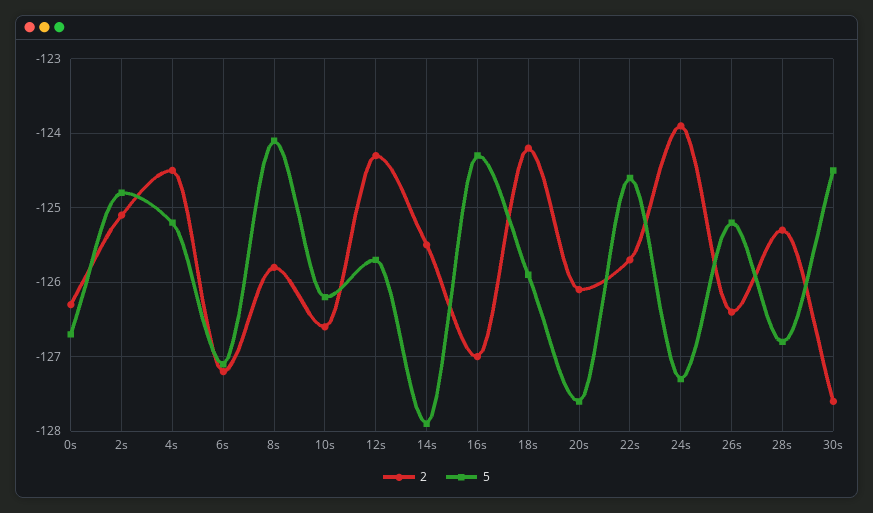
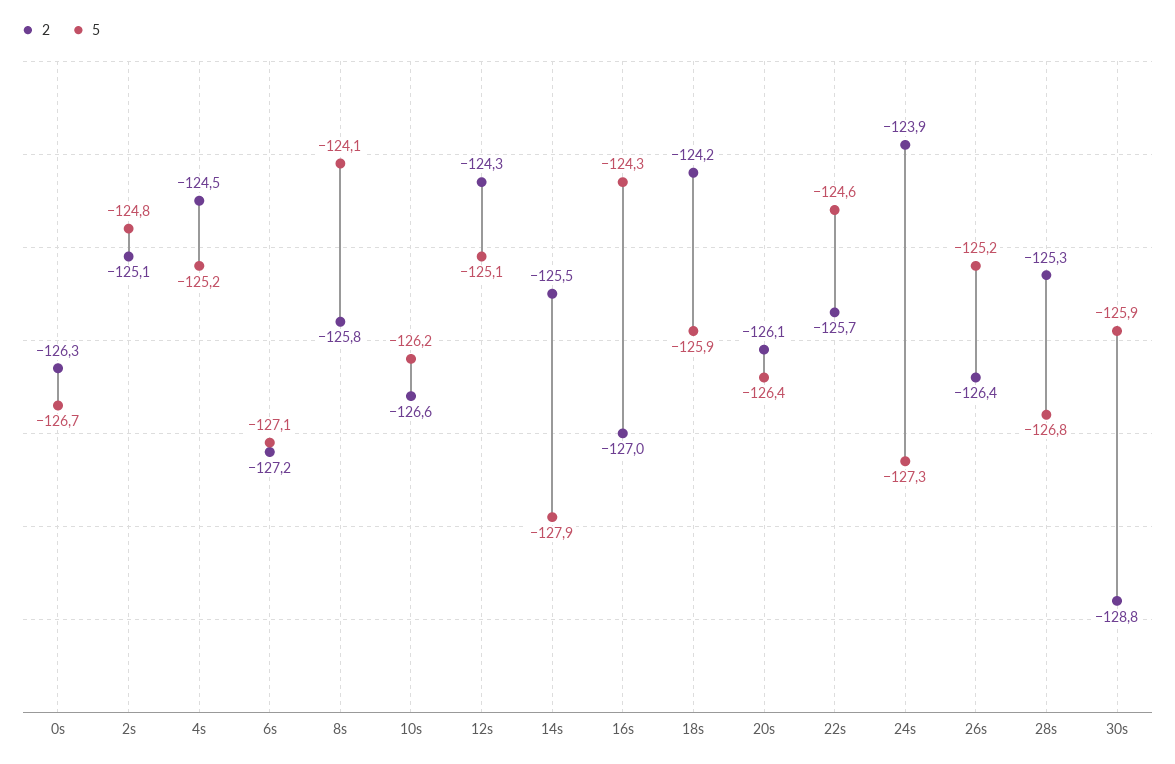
5, 12s: -125.7 -> -125.1
5, 20s: -127.6 -> -126.4
2, 30s: -127.6 -> -128.8
5, 30s: -124.5 -> -125.9

